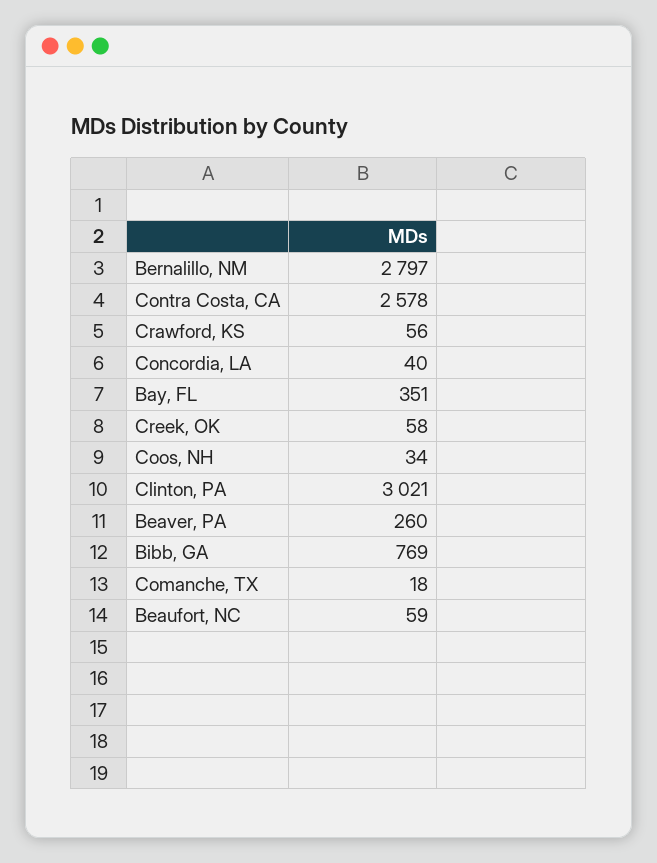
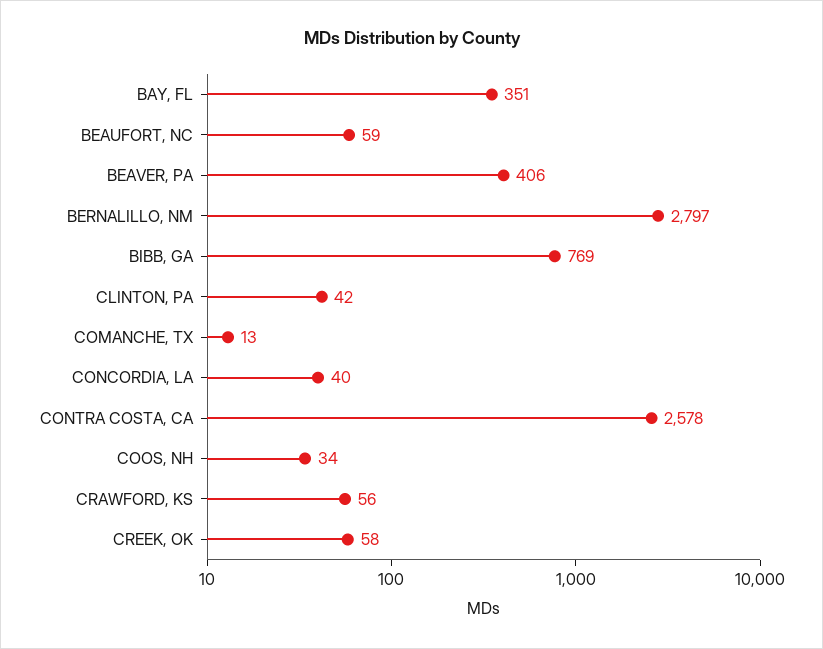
Clinton, PA: 3021 -> 42
Beaver, PA: 260 -> 406
Comanche, TX: 18 -> 13

